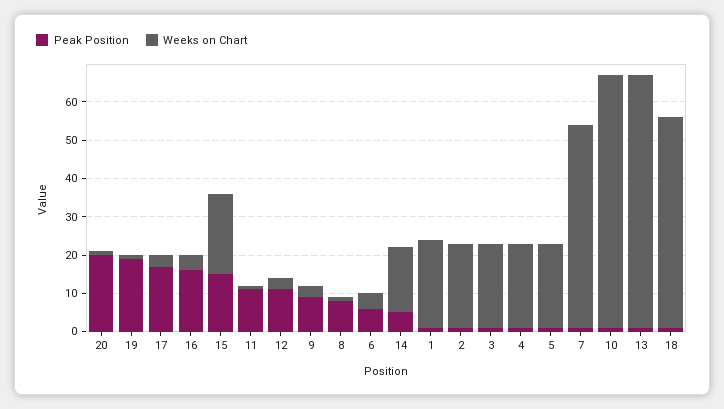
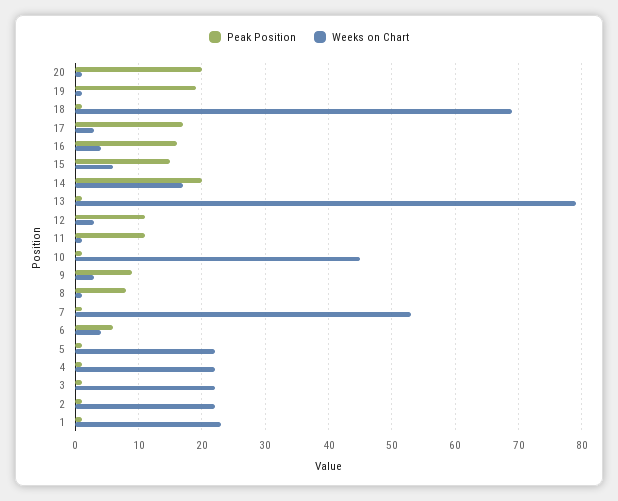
Weeks on Chart, 15: 20 -> 6
Peak Position, 14: 5 -> 20
Weeks on Chart, 10: 65 -> 45
Weeks on Chart, 13: 65 -> 79
Weeks on Chart, 18: 55 -> 69

